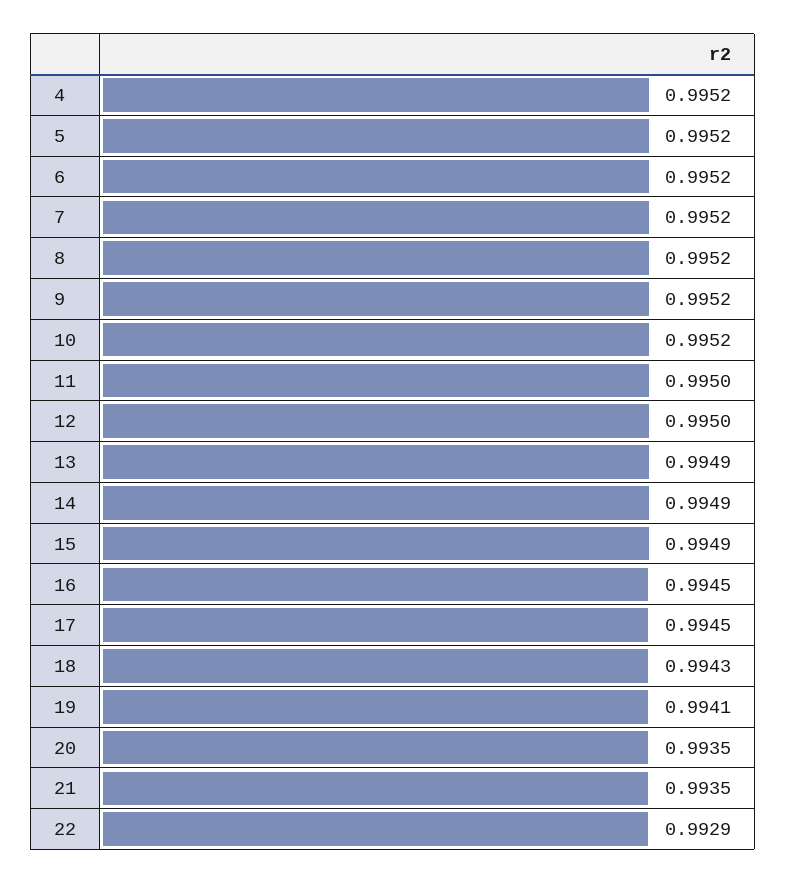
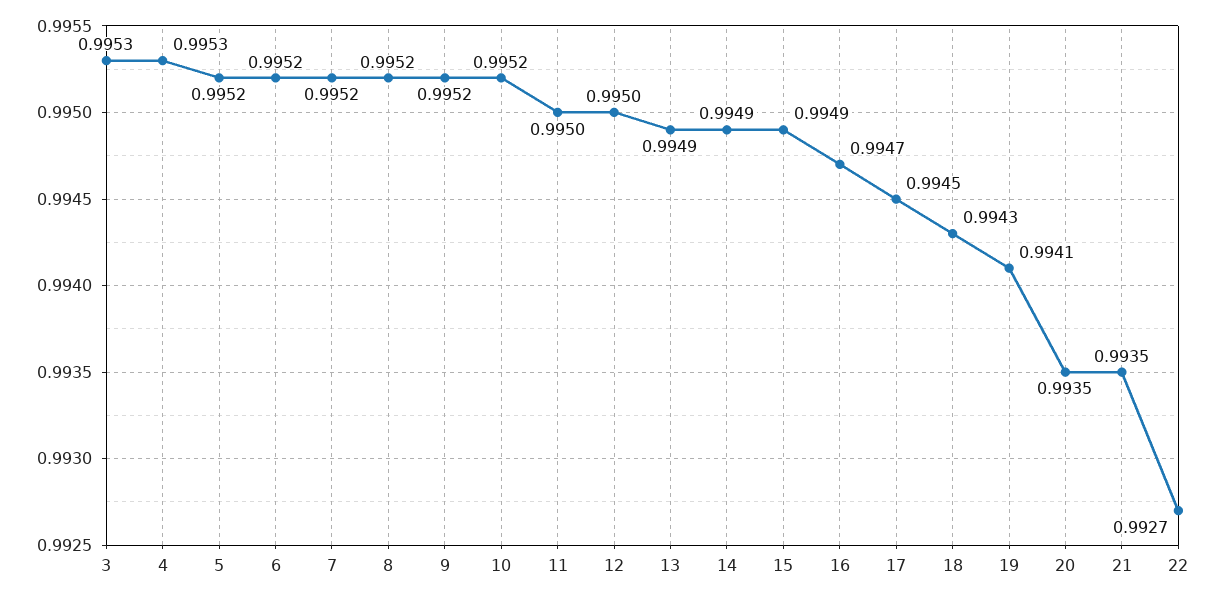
4: 0.9952 -> 0.9953
16: 0.9945 -> 0.9947
22: 0.9929 -> 0.9927
3: none -> 0.9953

